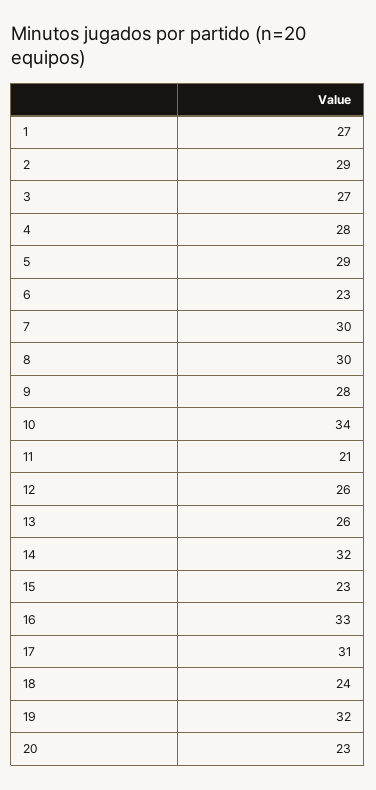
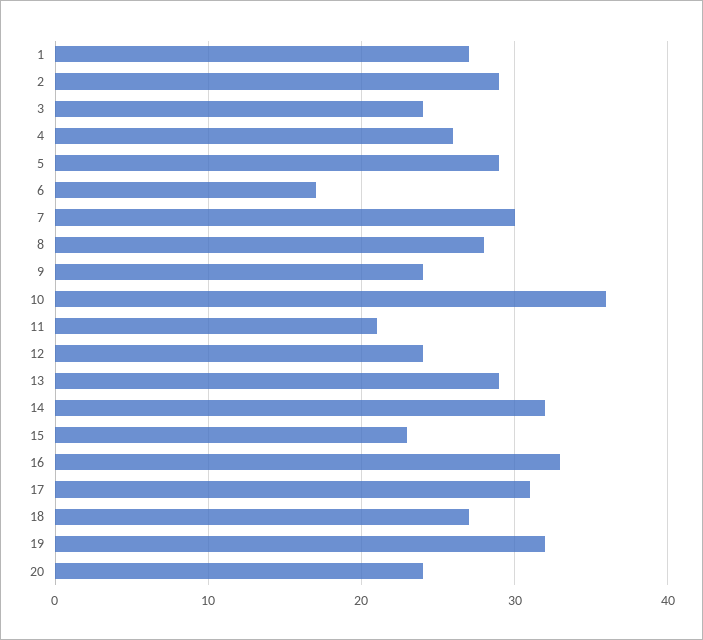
3: 27 -> 24
4: 28 -> 26
6: 23 -> 17
8: 30 -> 28
9: 28 -> 24
10: 34 -> 36
12: 26 -> 24
13: 26 -> 29
18: 24 -> 27
20: 23 -> 24

